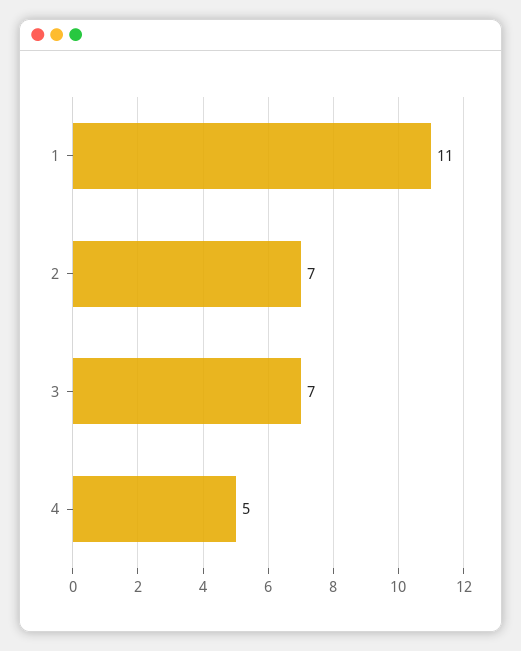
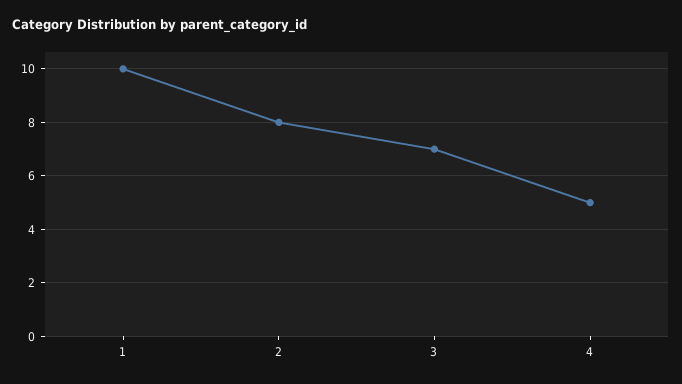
1: 11 -> 10
2: 7 -> 8

